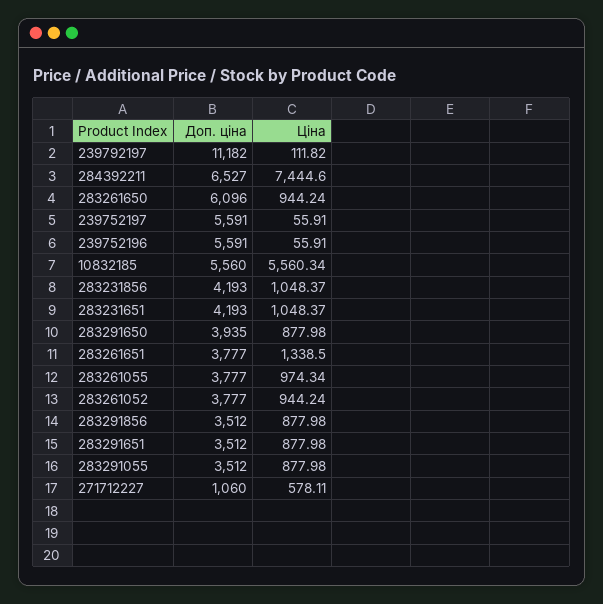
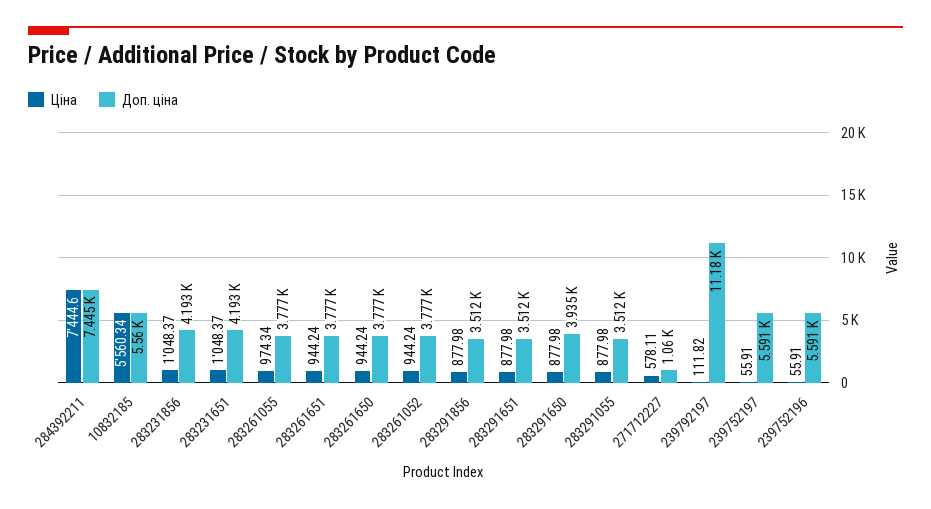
Доп. ціна, 284392211: 6527 -> 7445
Доп. ціна, 283261650: 6096 -> 3777
Ціна, 283261651: 1338.5 -> 944.24

